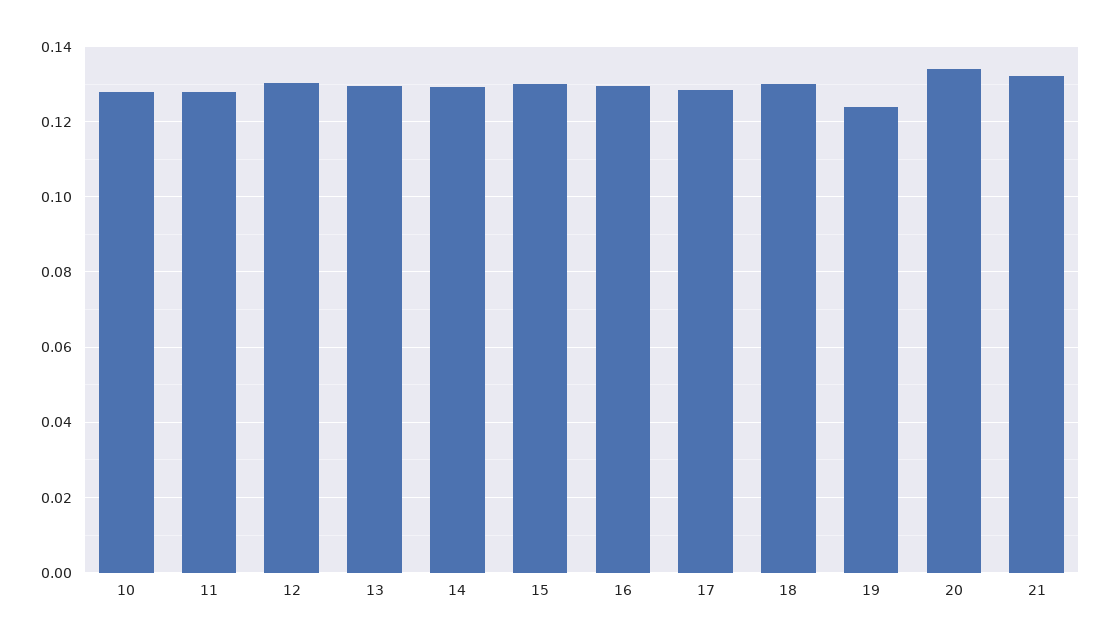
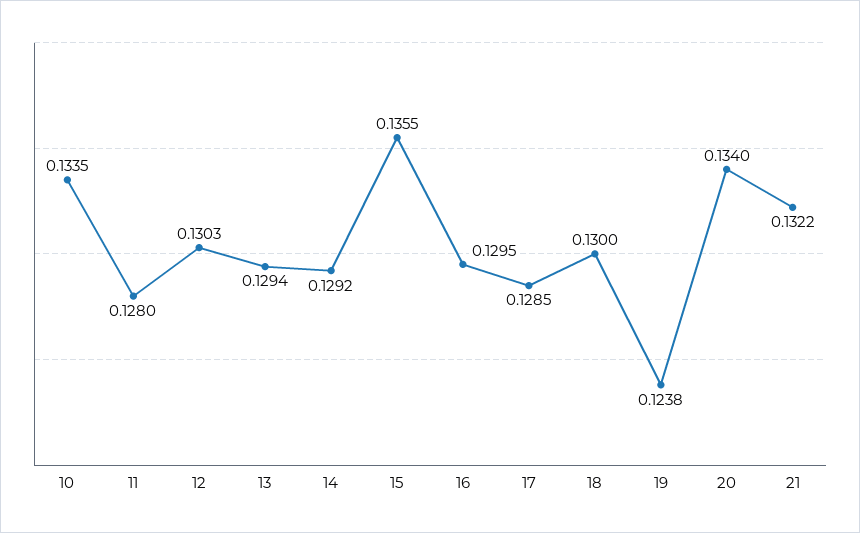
10: 0.128 -> 0.1335
15: 0.13 -> 0.1355

